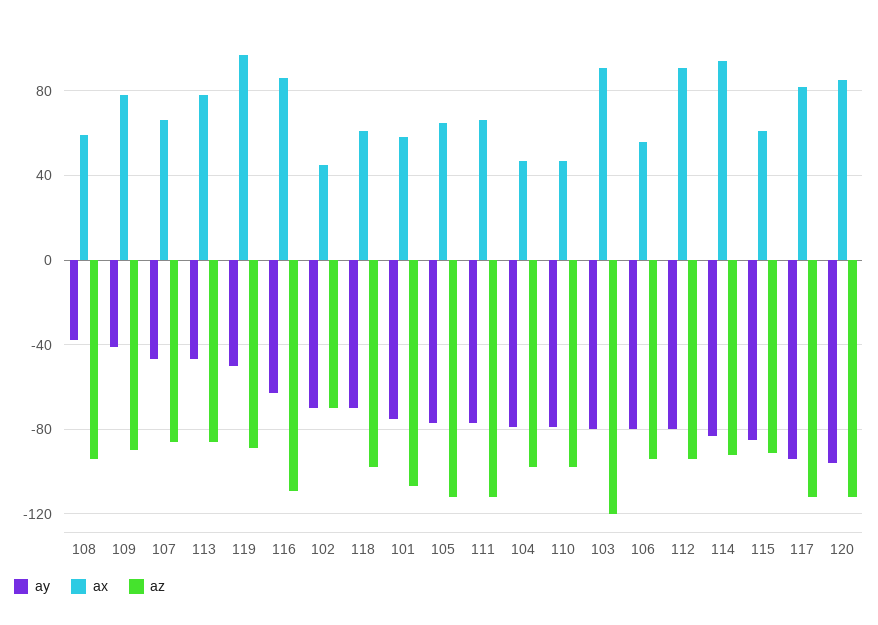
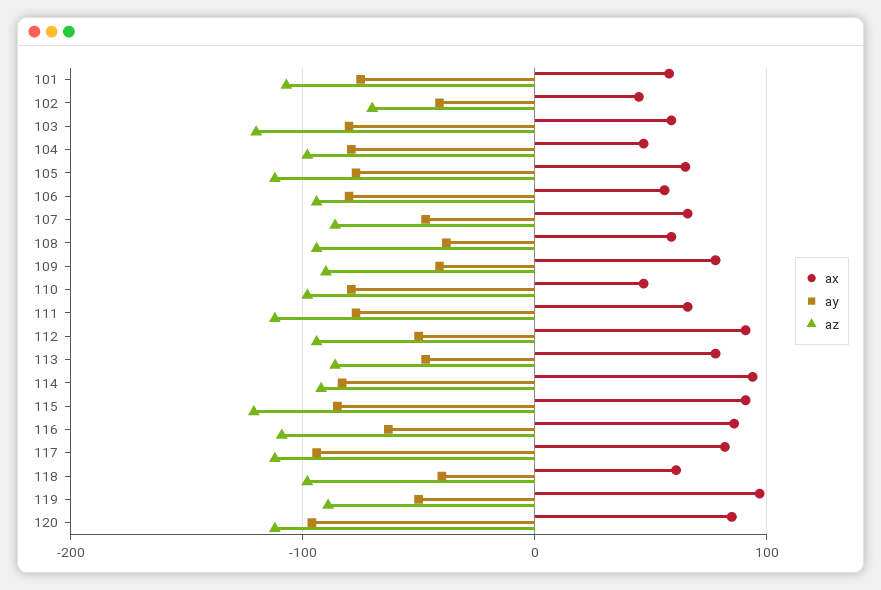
ay, 102: -70 -> -40
ay, 118: -70 -> -40
ax, 103: 90 -> 60
ay, 112: -80 -> -50
ax, 115: 60 -> 90
az, 115: -90 -> -120

